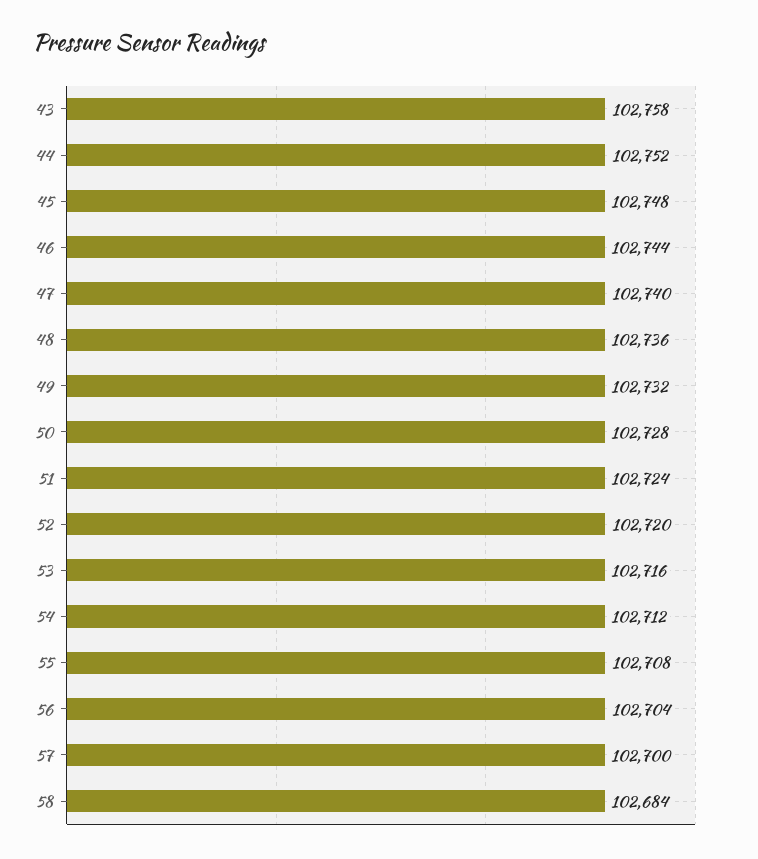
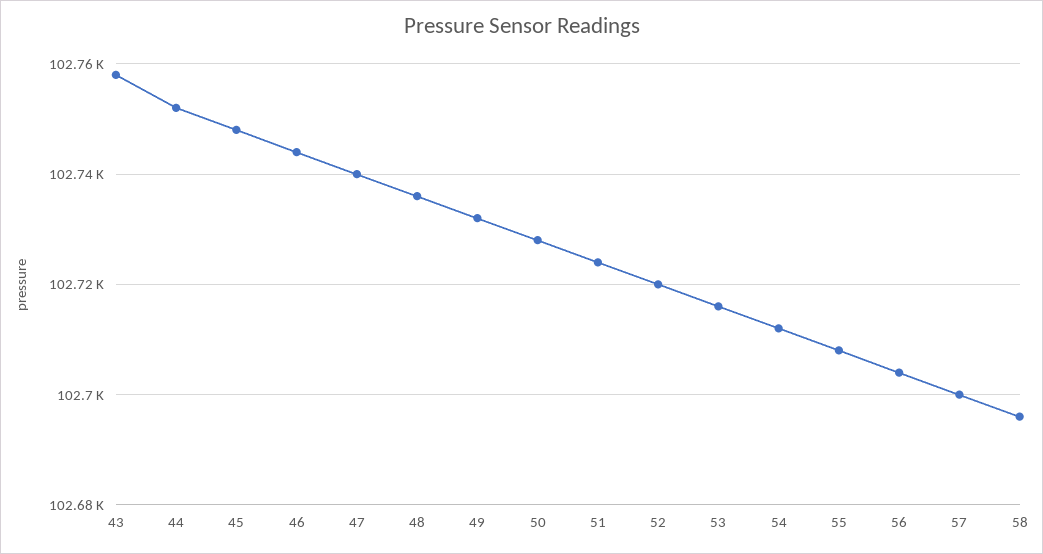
58: 102684 -> 102695

